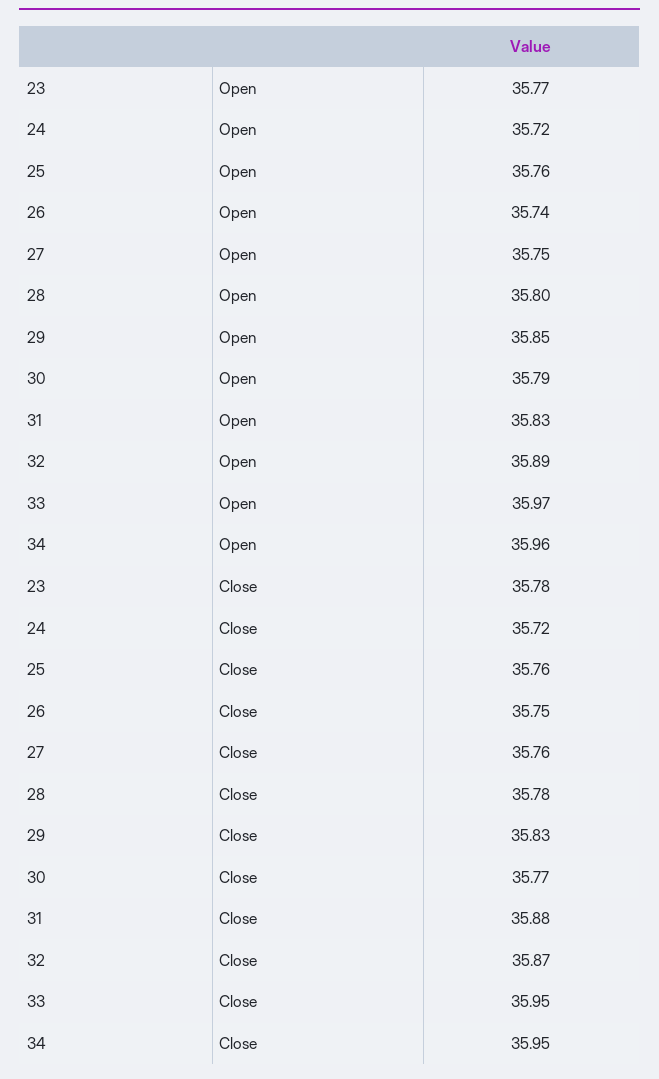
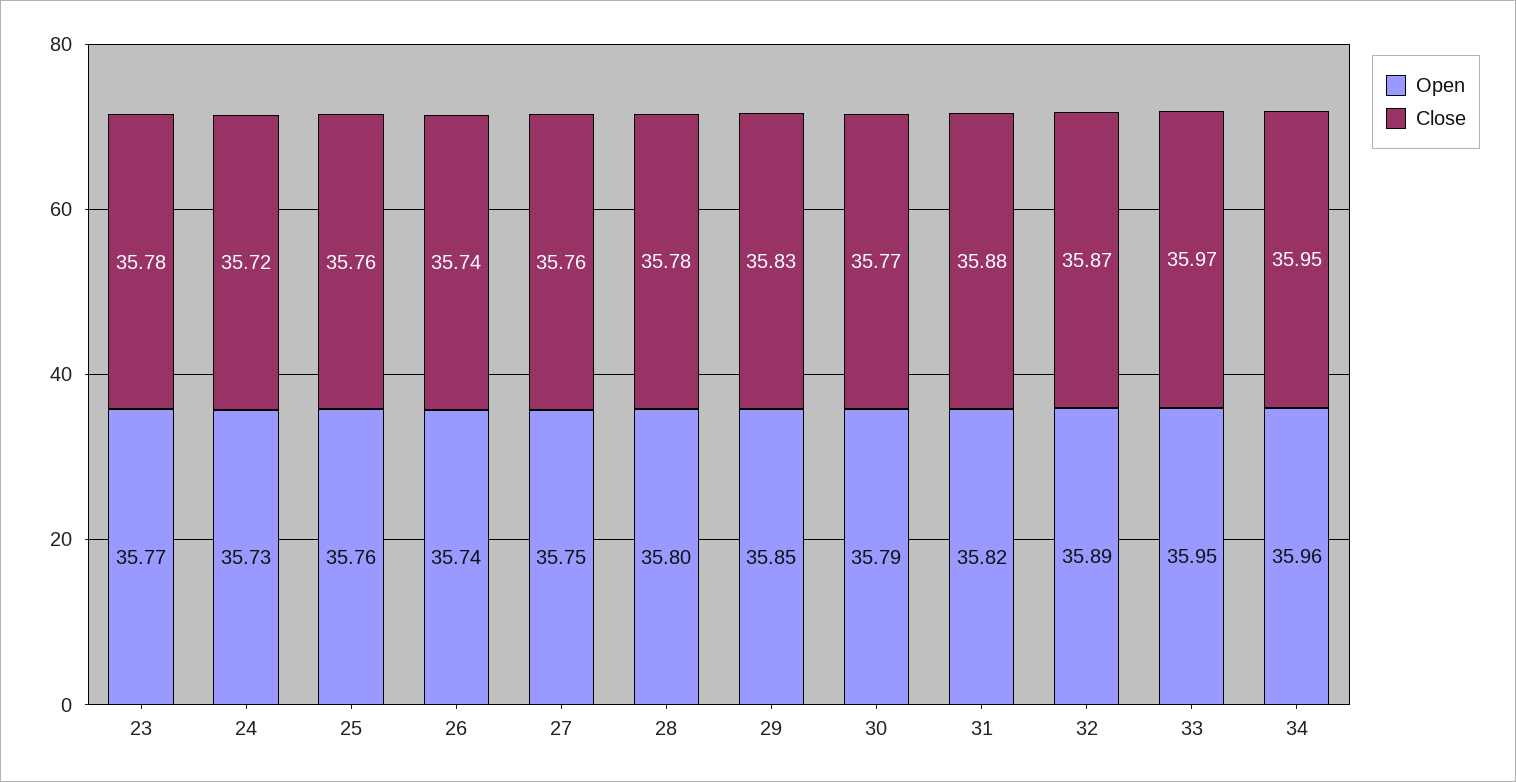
Open, 24: 35.72 -> 35.73
Open, 31: 35.83 -> 35.82
Open, 33: 35.97 -> 35.95
Close, 26: 35.75 -> 35.74
Close, 33: 35.95 -> 35.97

